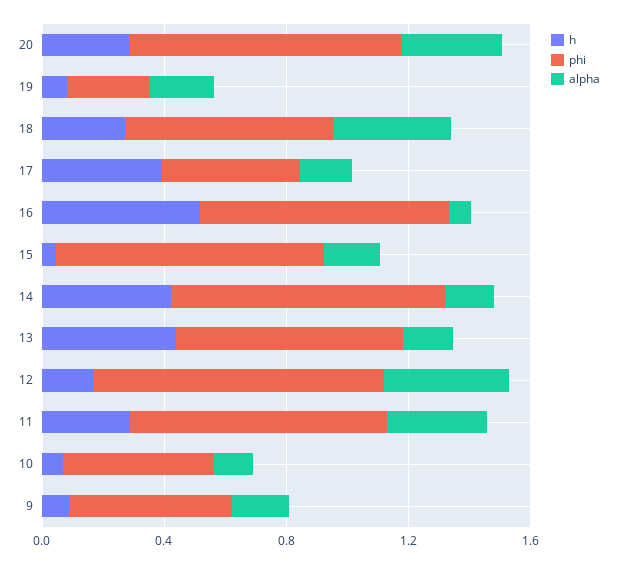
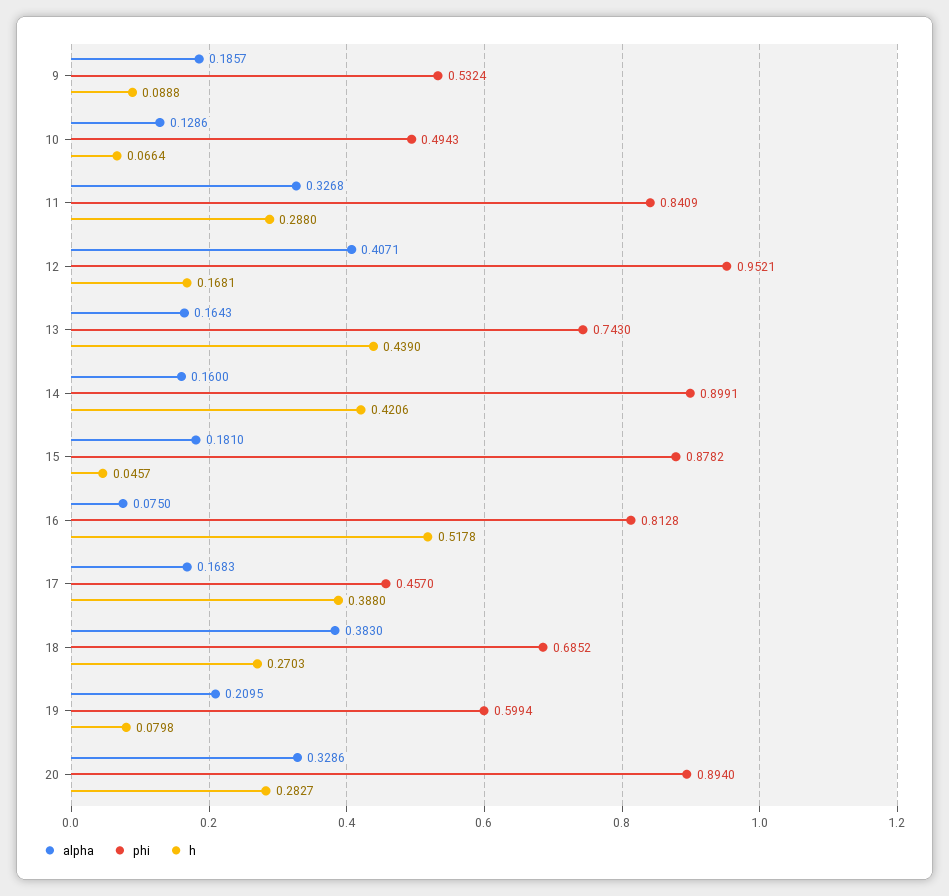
phi, 19: 0.3 -> 0.5994

